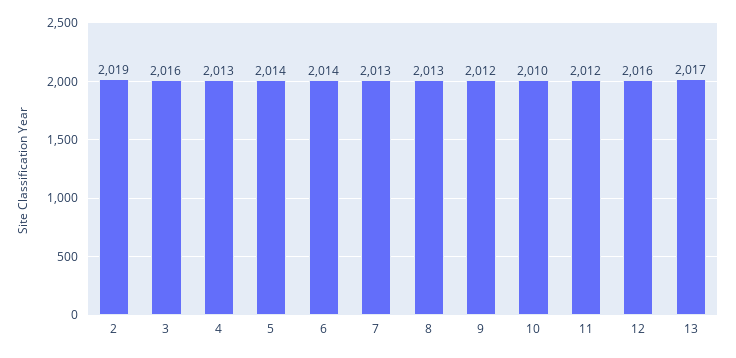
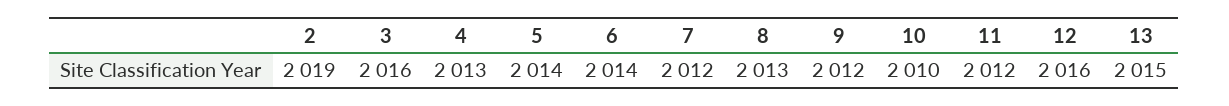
7: 2013 -> 2012
13: 2017 -> 2015

